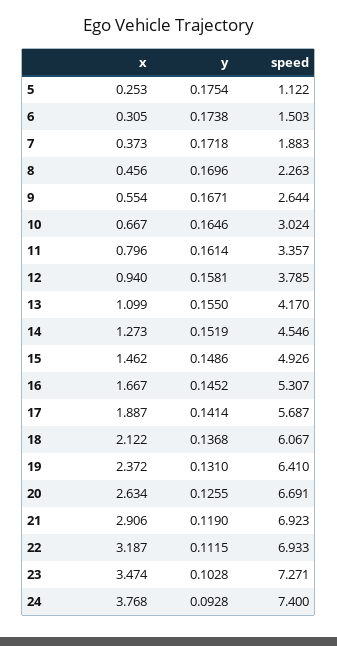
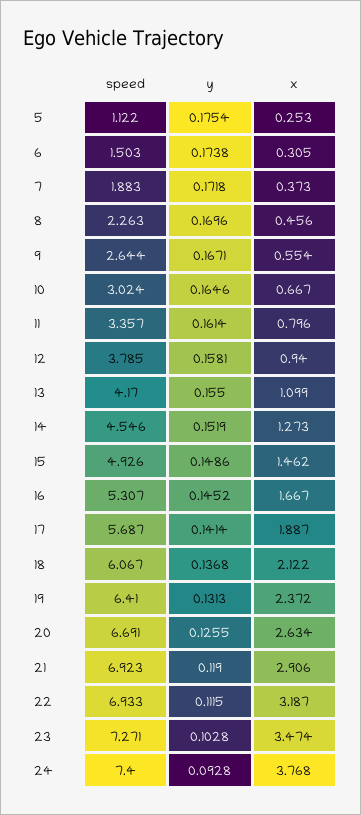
y, 19: 0.131 -> 0.1313

